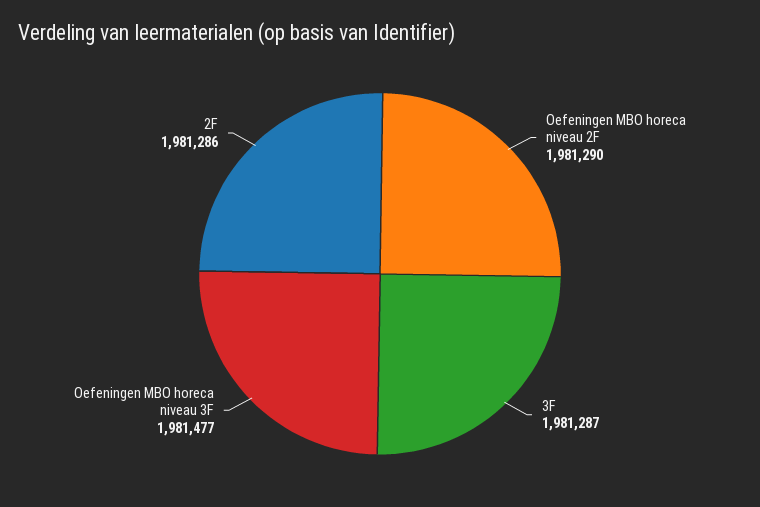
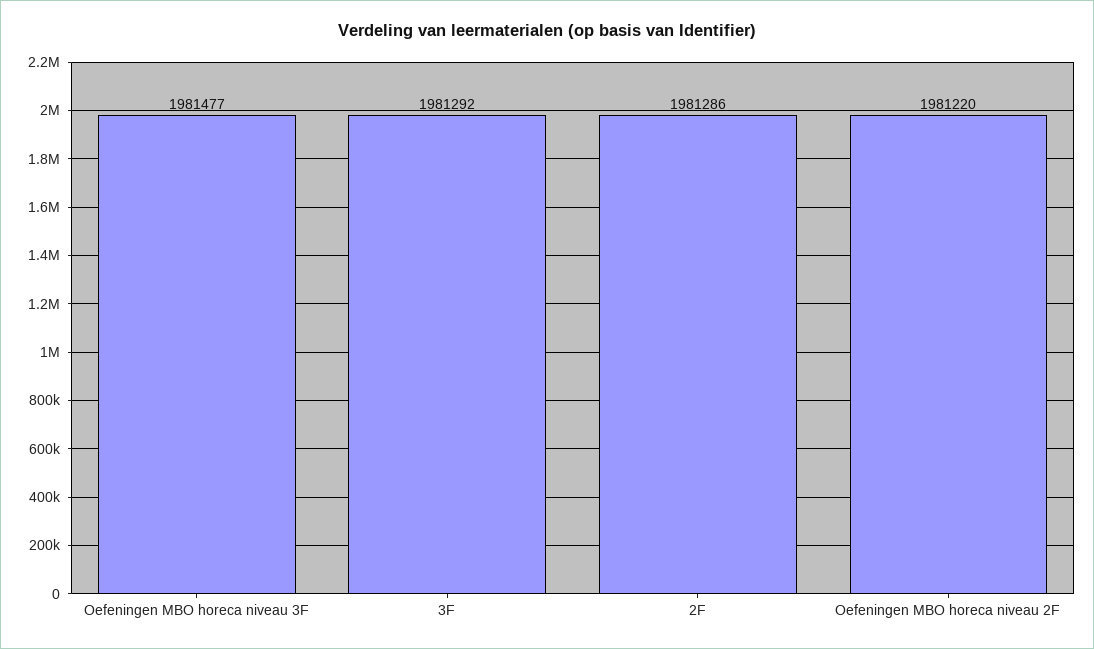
Oefeningen MBO horeca niveau 2F: 1981290 -> 1981220
3F: 1981287 -> 1981292

